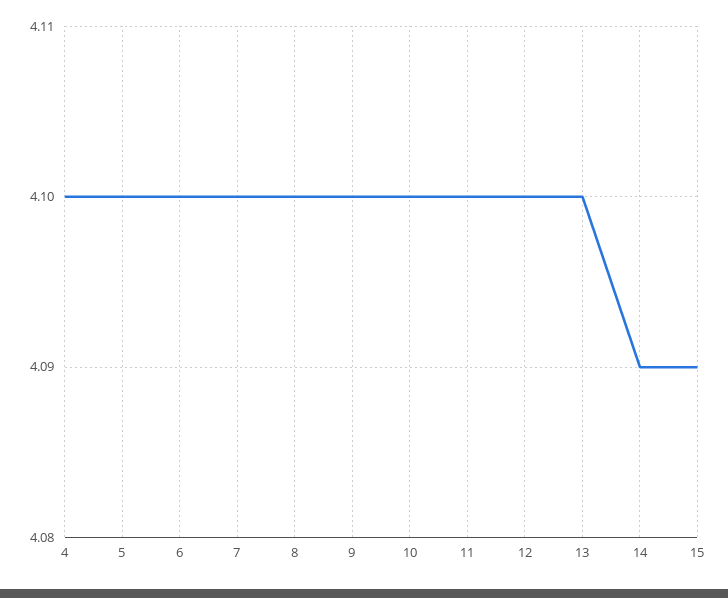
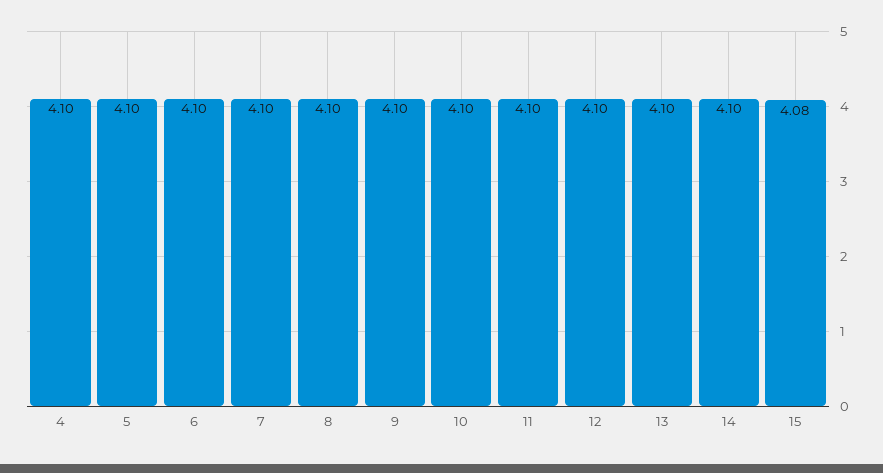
14: 4.09 -> 4.1
15: 4.09 -> 4.08

